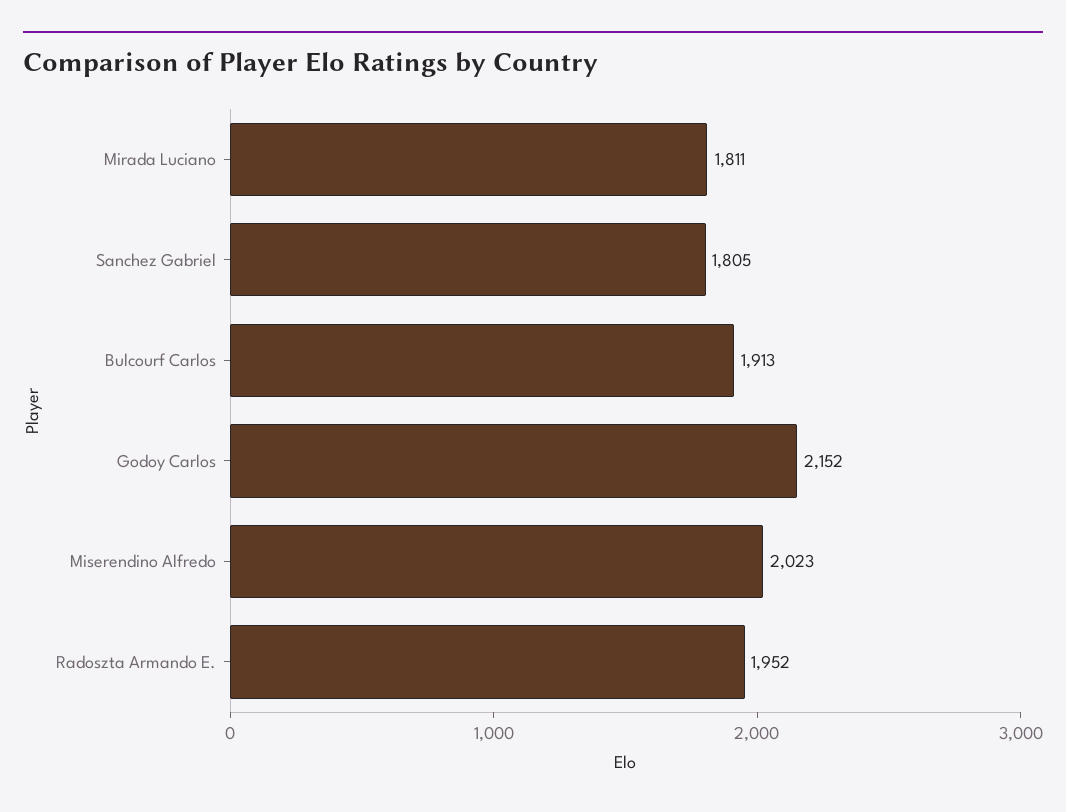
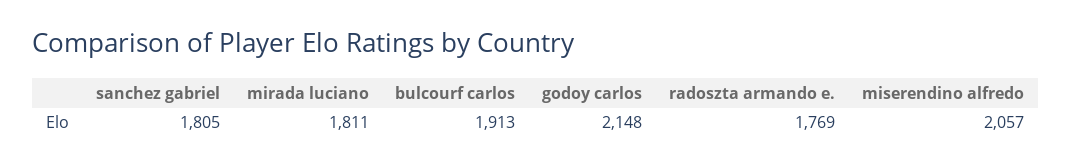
Godoy Carlos: 2152 -> 2148
Miserendino Alfredo: 2023 -> 2057
Radoszta Armando E.: 1952 -> 1769

